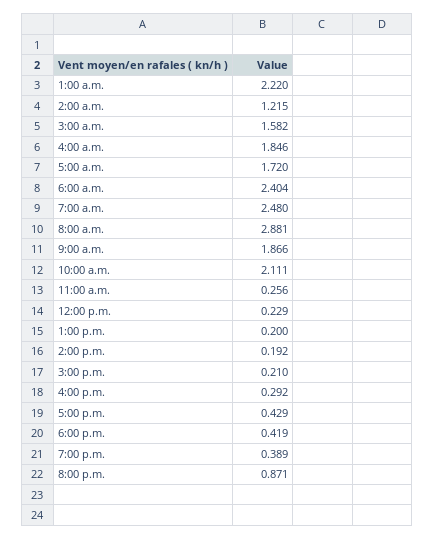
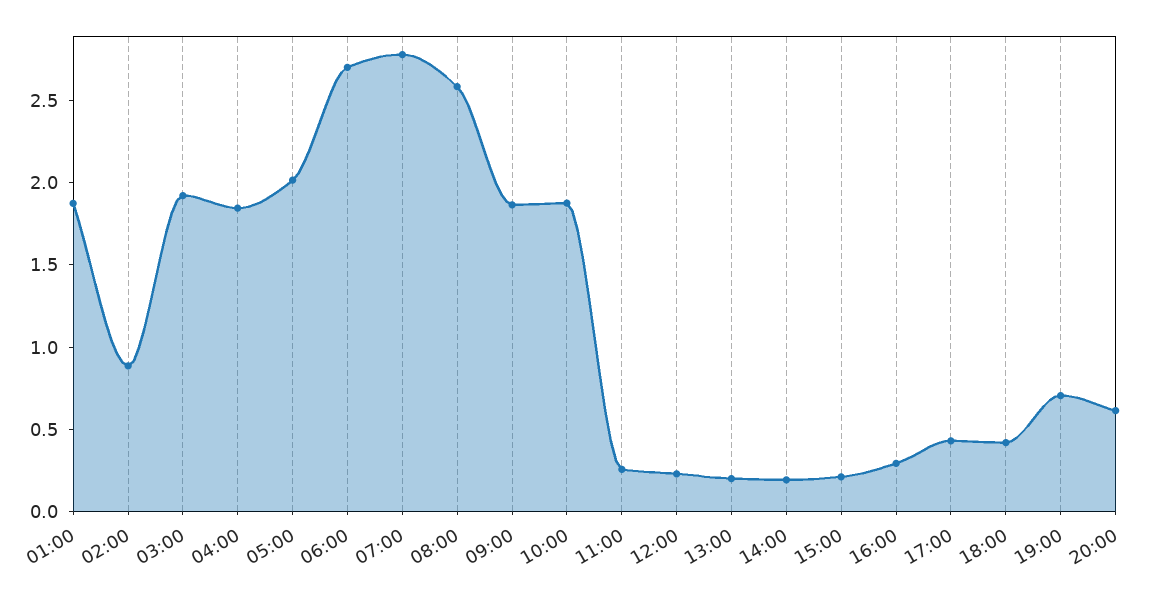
1:00 a.m.: 2.22 -> 1.9
2:00 a.m.: 1.215 -> 0.9
3:00 a.m.: 1.582 -> 1.9
5:00 a.m.: 1.72 -> 2
6:00 a.m.: 2.404 -> 2.7
7:00 a.m.: 2.48 -> 2.8
8:00 a.m.: 2.881 -> 2.6
10:00 a.m.: 2.111 -> 1.9
7:00 p.m.: 0.389 -> 0.7
8:00 p.m.: 0.871 -> 0.6

